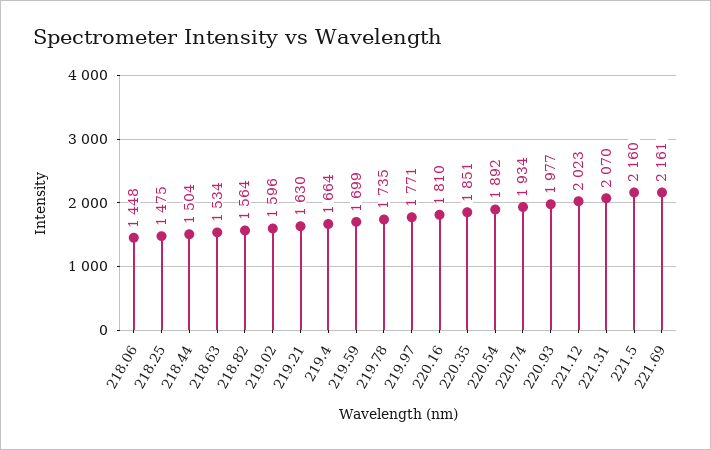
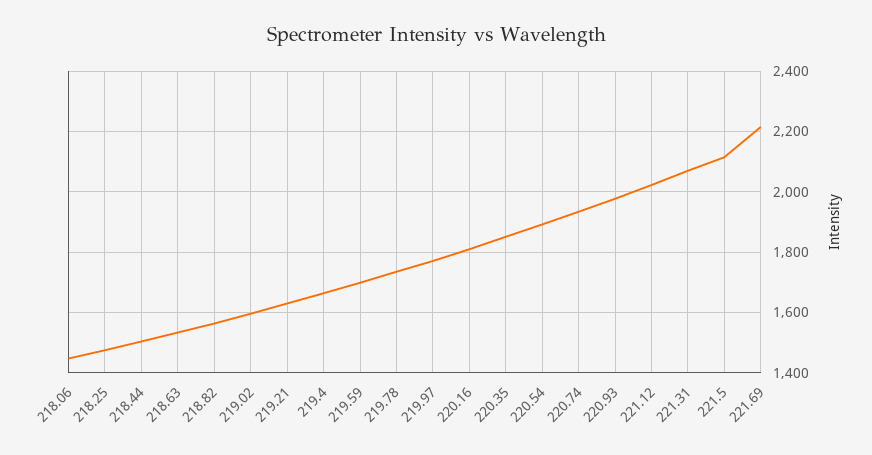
221.5: 2160 -> 2120
221.69: 2161 -> 2220

